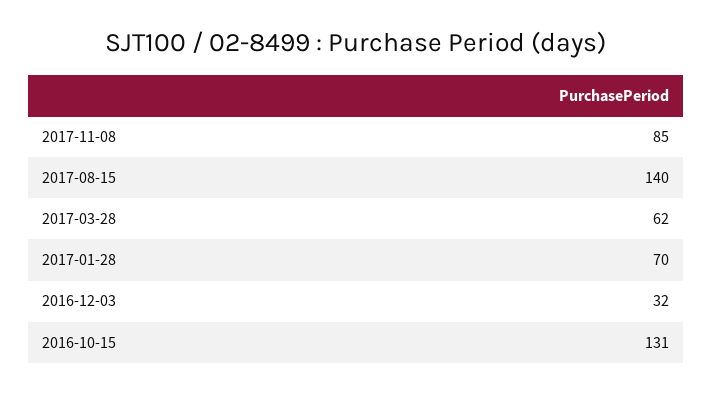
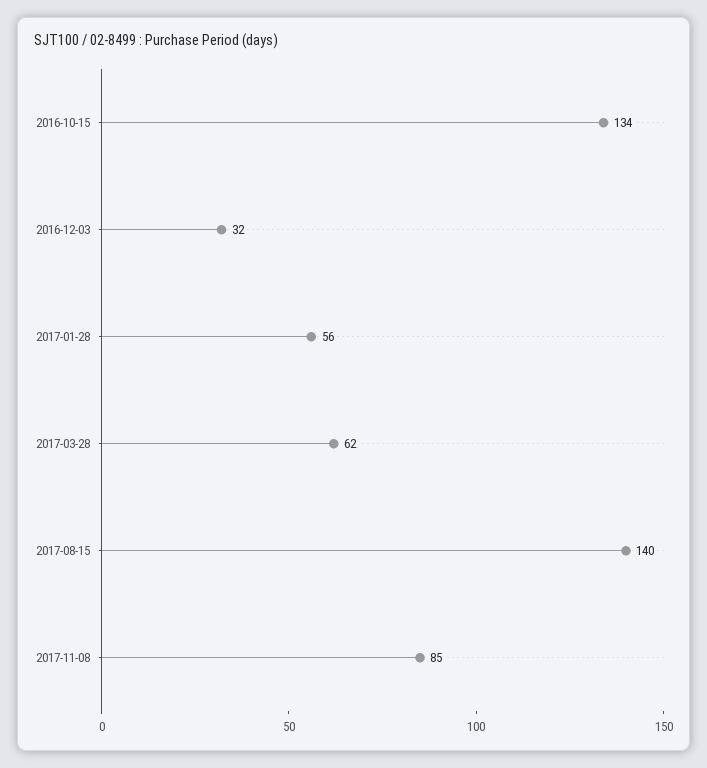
2017-01-28: 70 -> 56
2016-10-15: 131 -> 134

